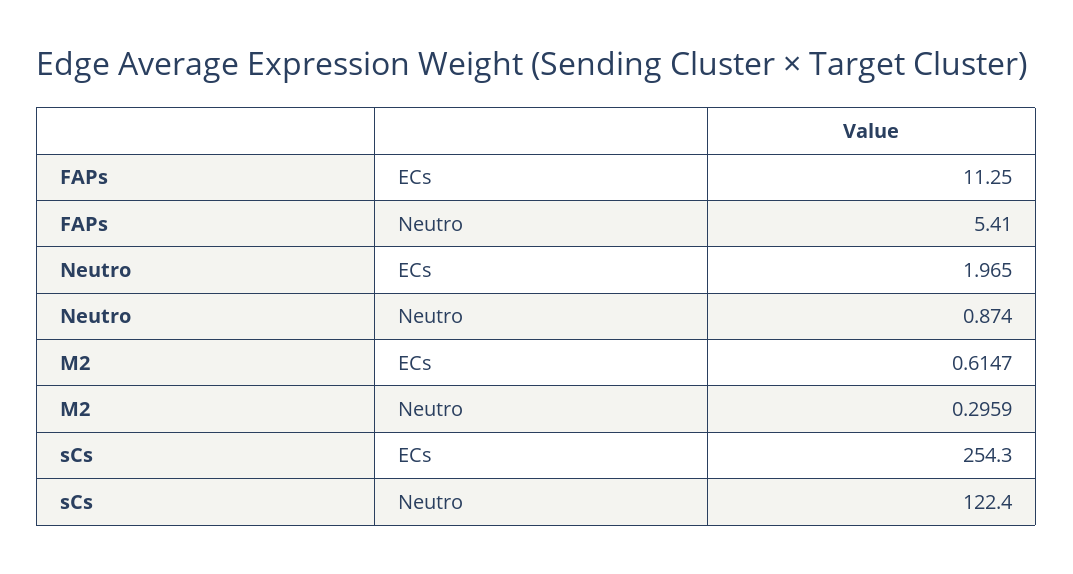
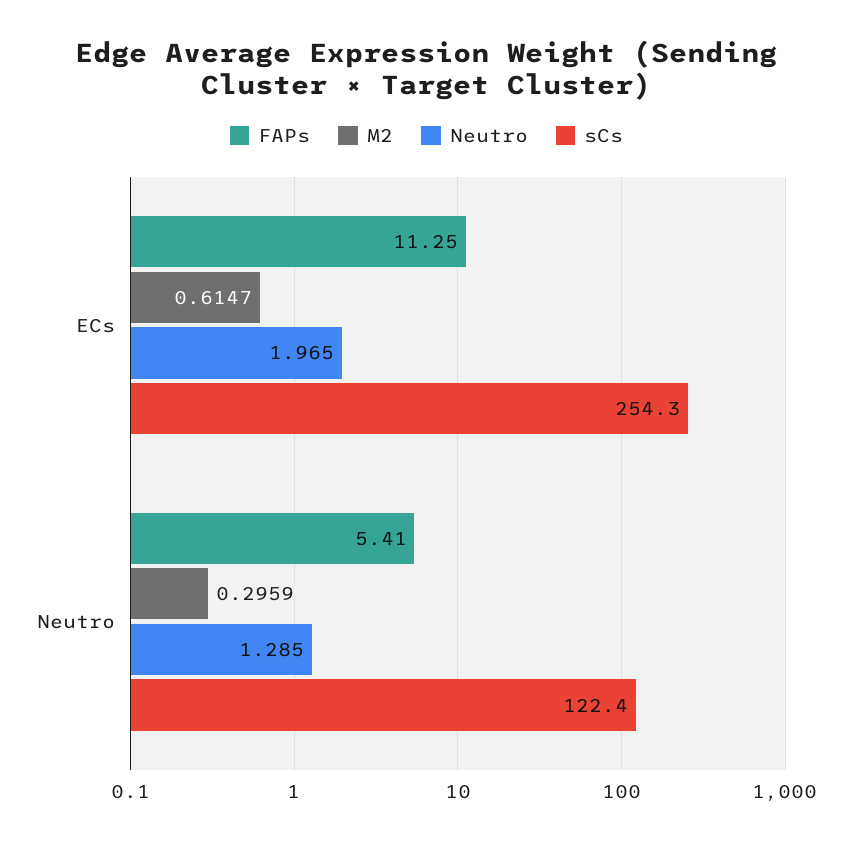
Neutro, Neutro: 0.874 -> 1.285

